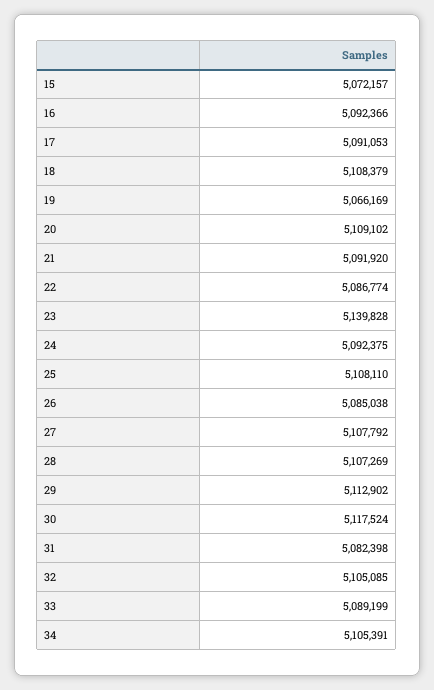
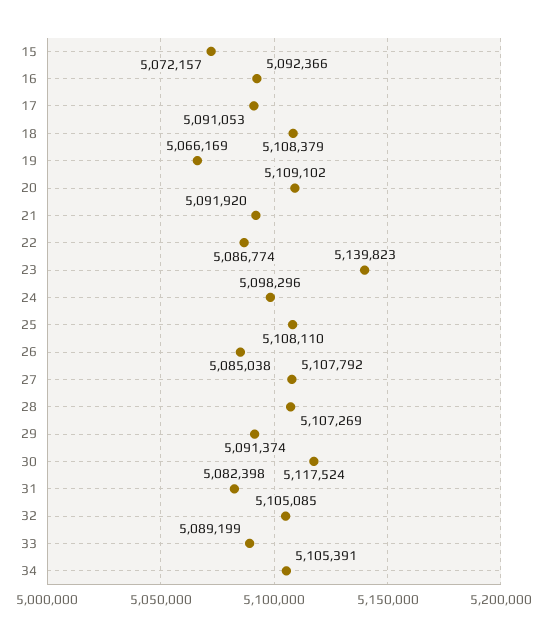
23: 5139828 -> 5139823
24: 5092375 -> 5098296
29: 5112902 -> 5091374

